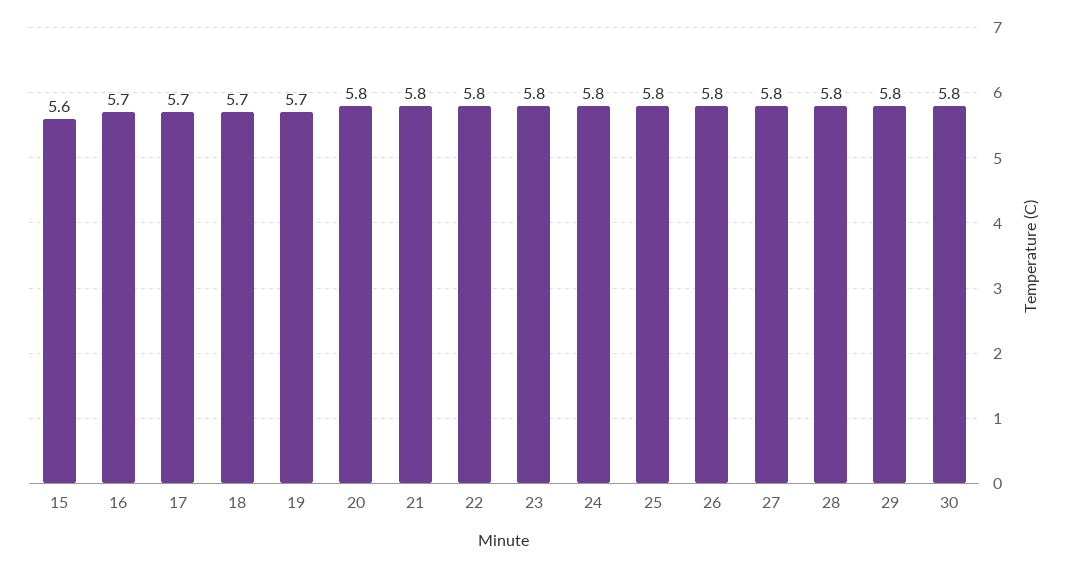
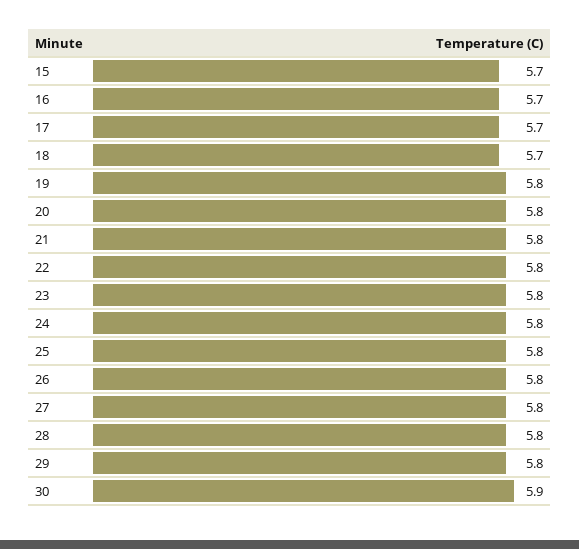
15: 5.6 -> 5.7
19: 5.7 -> 5.8
30: 5.8 -> 5.9

